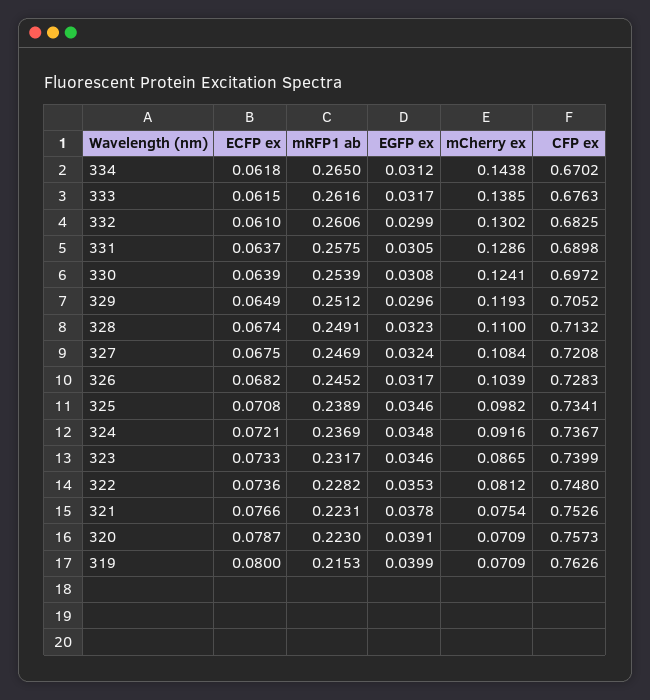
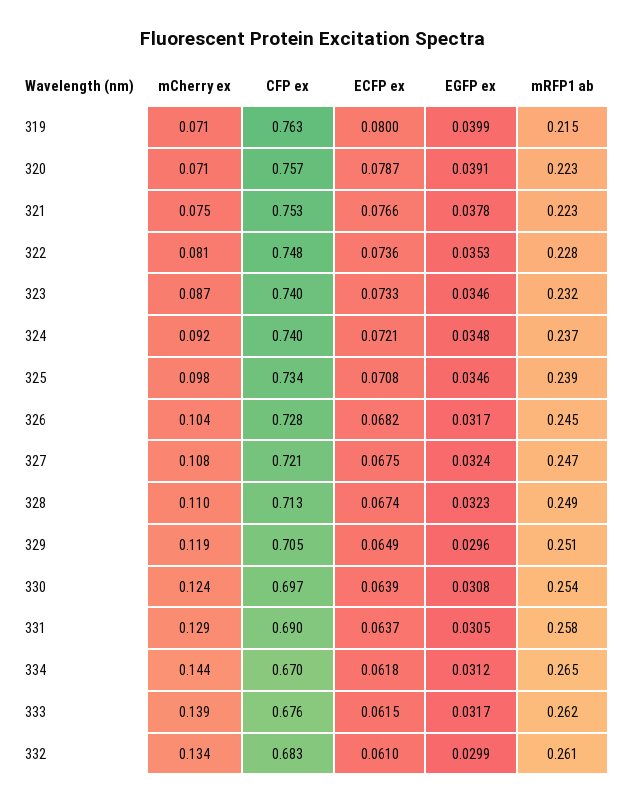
mCherry ex, 332: 0.1302 -> 0.134
CFP ex, 324: 0.7367 -> 0.74

